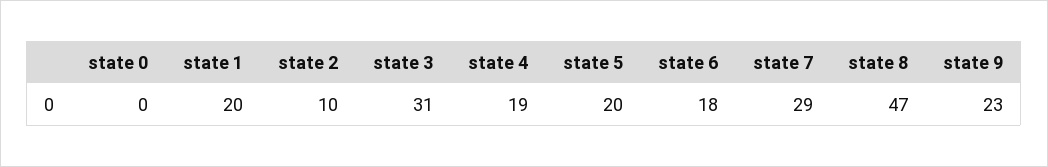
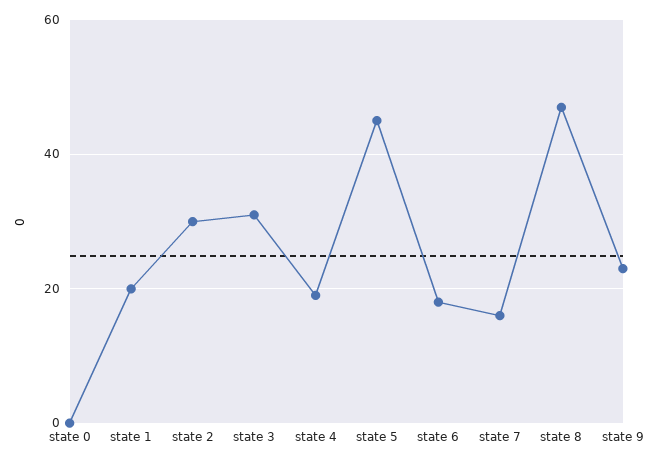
state 2: 10 -> 30
state 5: 20 -> 45
state 7: 29 -> 15

